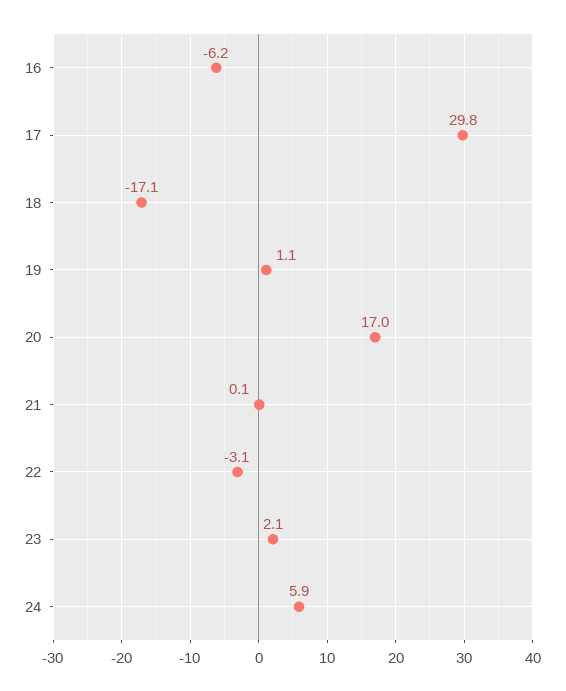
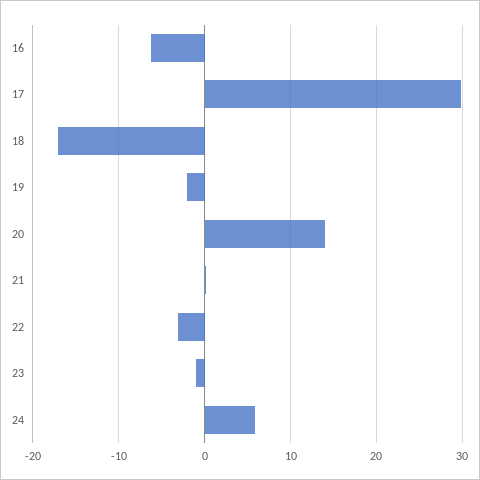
19: 1.1 -> -2
20: 17 -> 14
23: 2.1 -> -1

